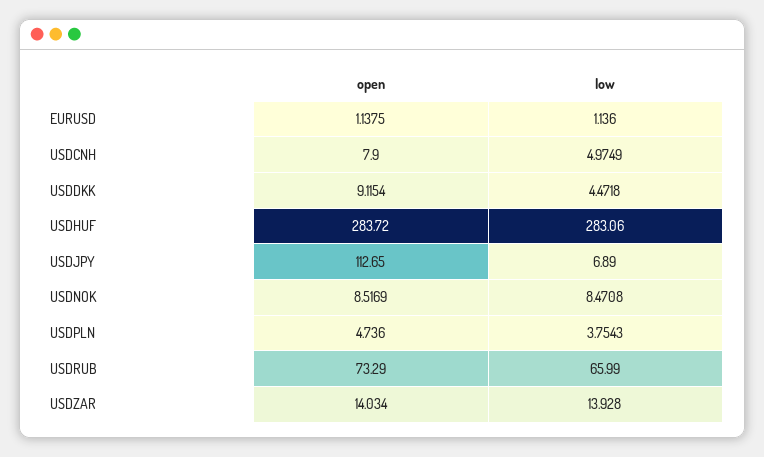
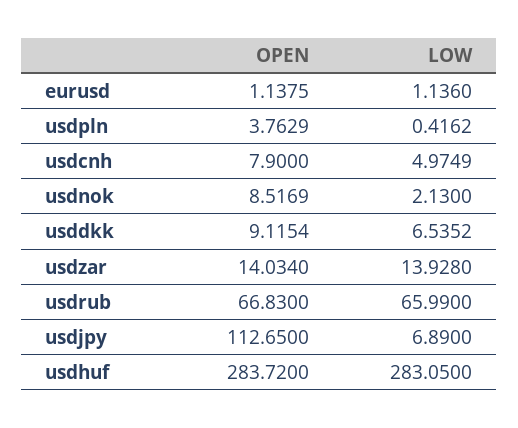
low, USDDKK: 4.4718 -> 6.5352
low, USDHUF: 283.06 -> 283.05
low, USDNOK: 8.4708 -> 2.13
open, USDPLN: 4.736 -> 3.7629
low, USDPLN: 3.7543 -> 0.4162
open, USDRUB: 73.29 -> 66.83

